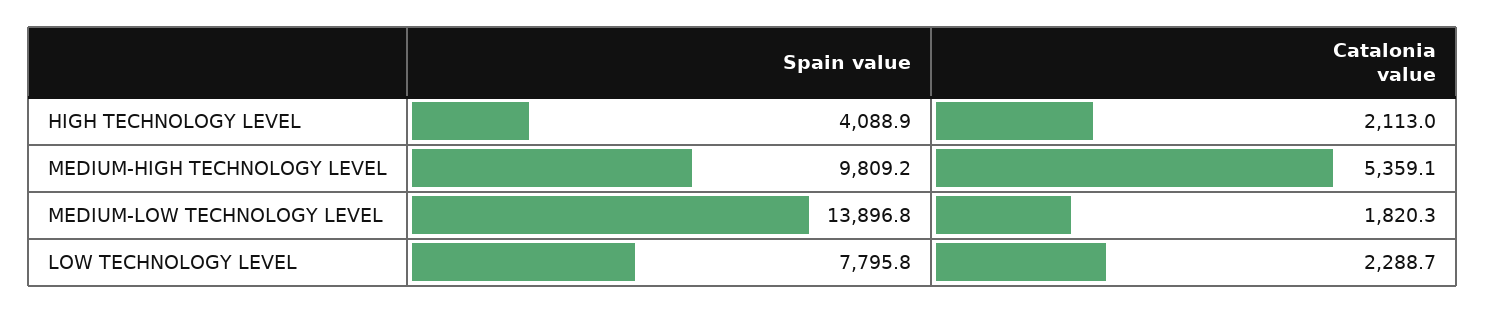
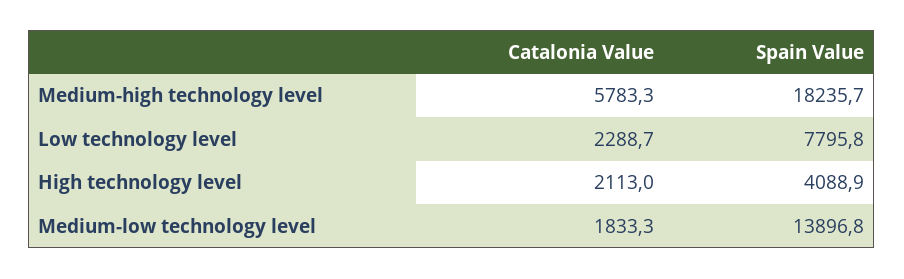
Spain value, MEDIUM-HIGH TECHNOLOGY LEVEL: 9809.2 -> 18235.7
Catalonia value, MEDIUM-HIGH TECHNOLOGY LEVEL: 5359.1 -> 5783.3
Catalonia value, MEDIUM-LOW TECHNOLOGY LEVEL: 1820.3 -> 1833.3

